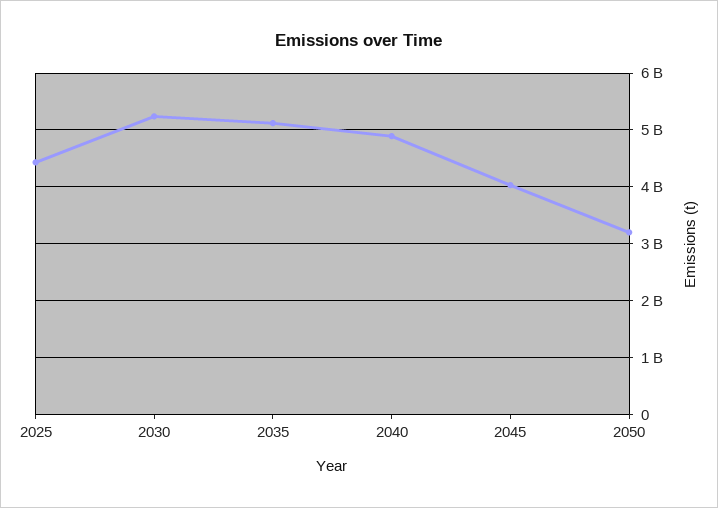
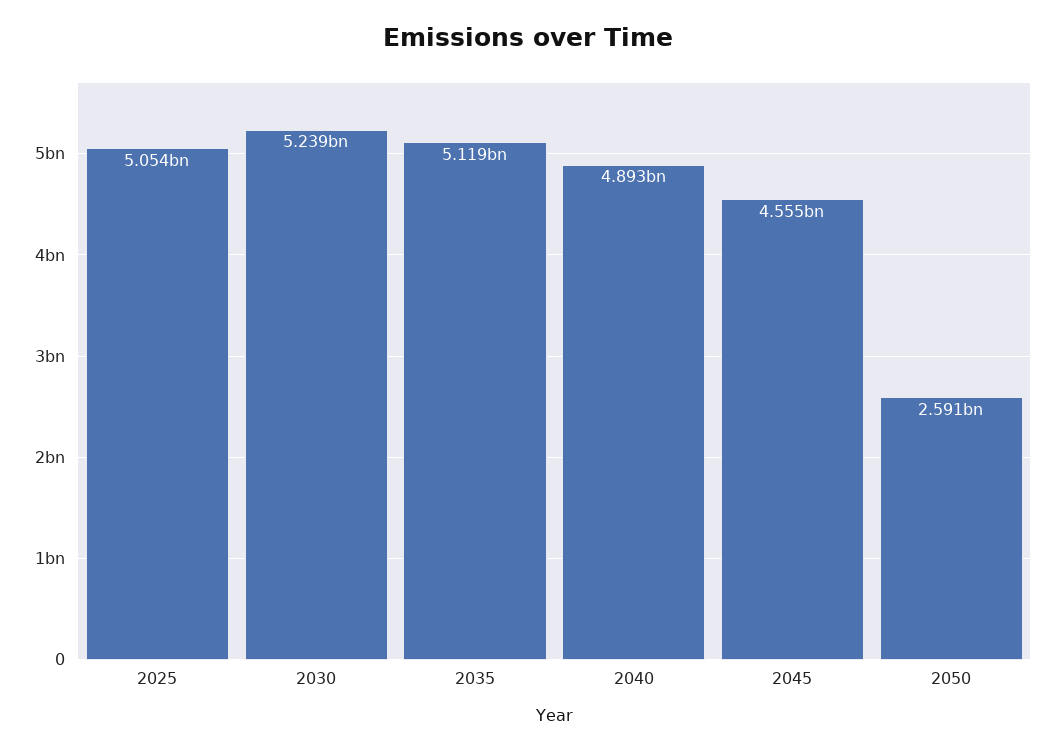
2025: 4400000000 -> 5054000000
2045: 4000000000 -> 4555000000
2050: 3200000000 -> 2591000000

